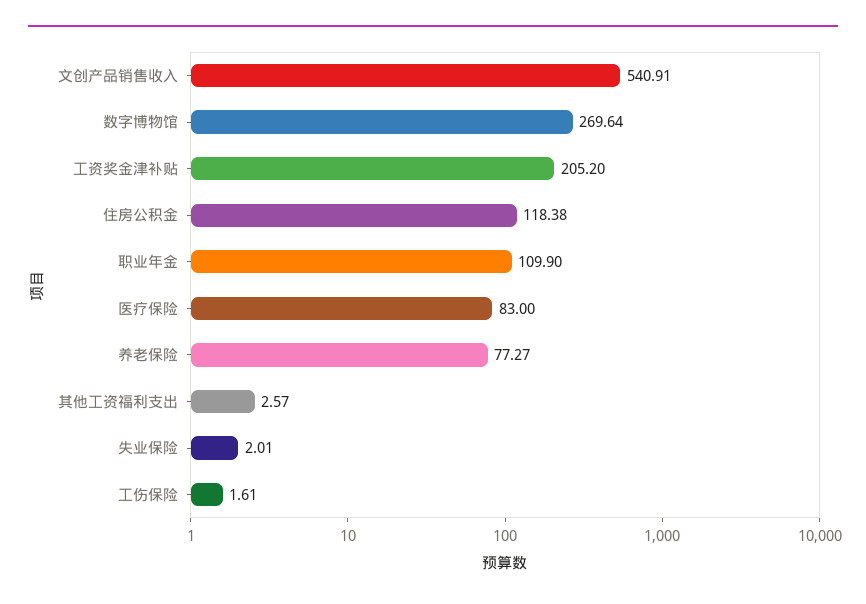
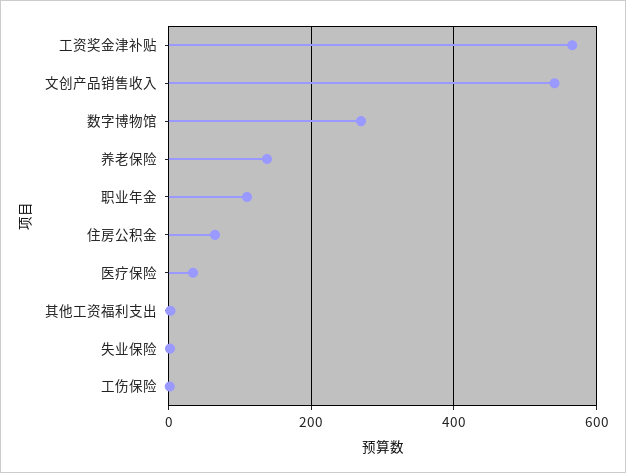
工资奖金津补贴: 205.2 -> 560
住房公积金: 118.38 -> 60
医疗保险: 83 -> 40
养老保险: 77.27 -> 140

